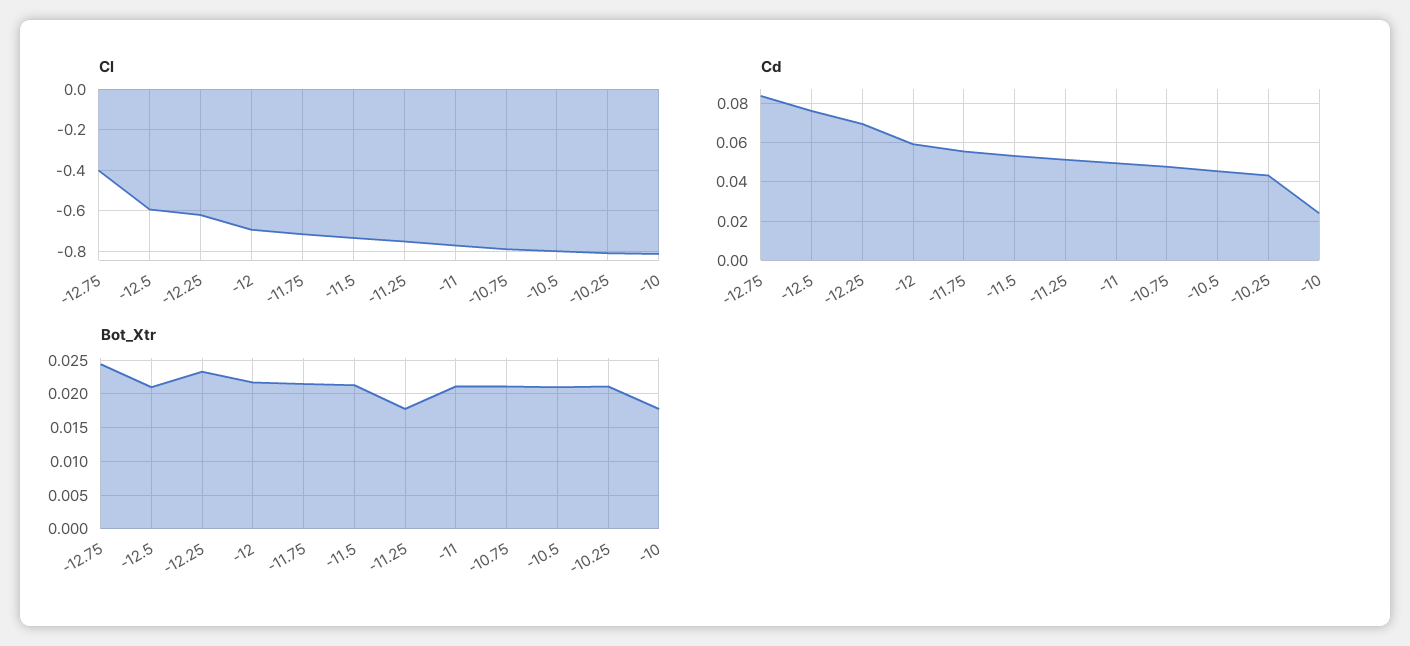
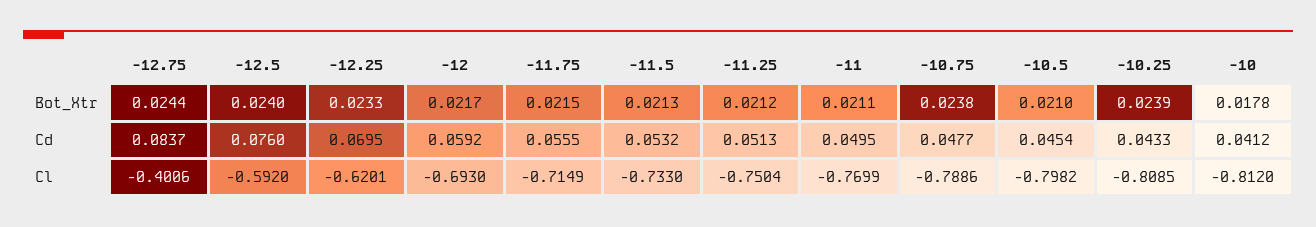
Cd, -10: 0.025 -> 0.0412
Bot_Xtr, -12.5: 0.021 -> 0.024
Bot_Xtr, -11.25: 0.018 -> 0.0212
Bot_Xtr, -10.75: 0.021 -> 0.0238
Bot_Xtr, -10.25: 0.021 -> 0.0239

